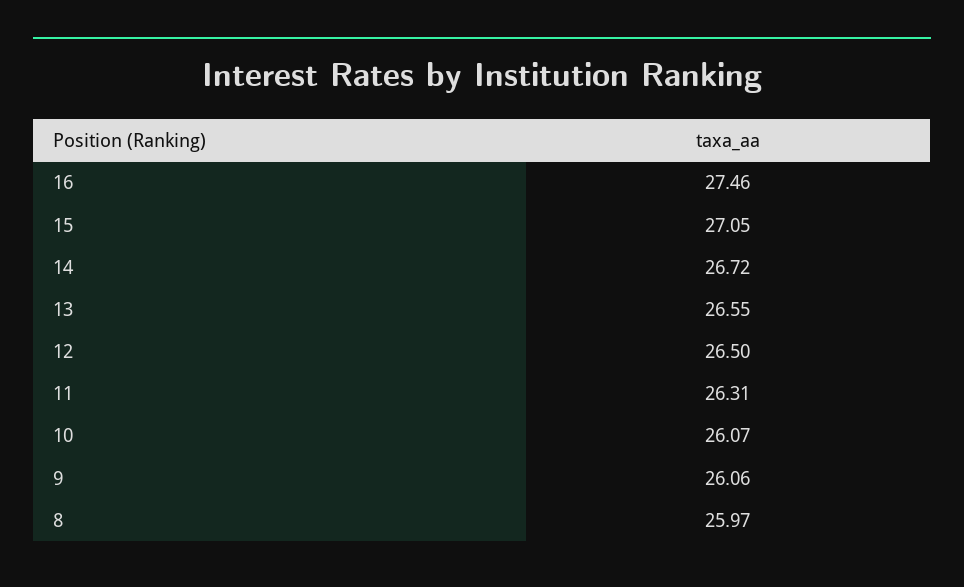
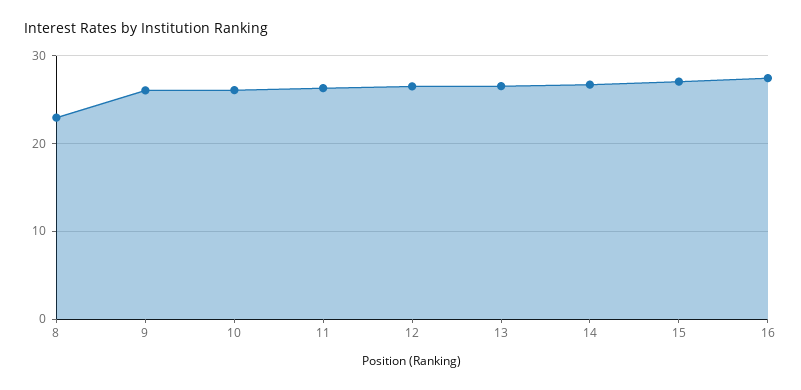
8: 25.97 -> 23

